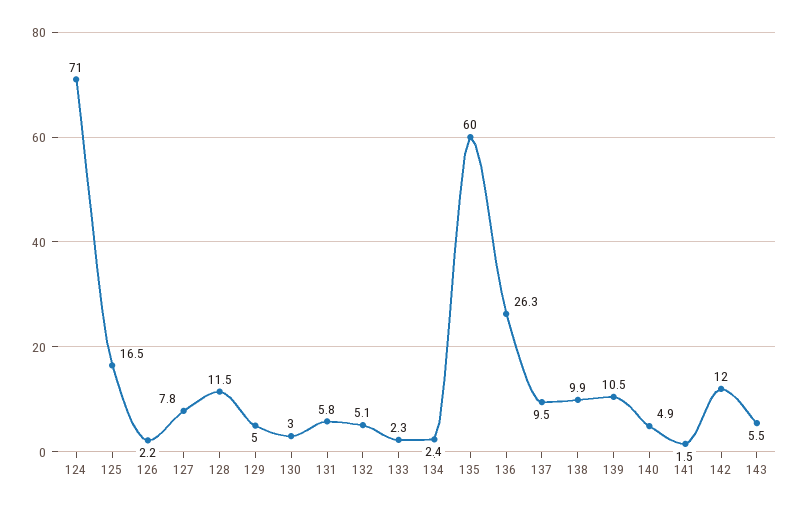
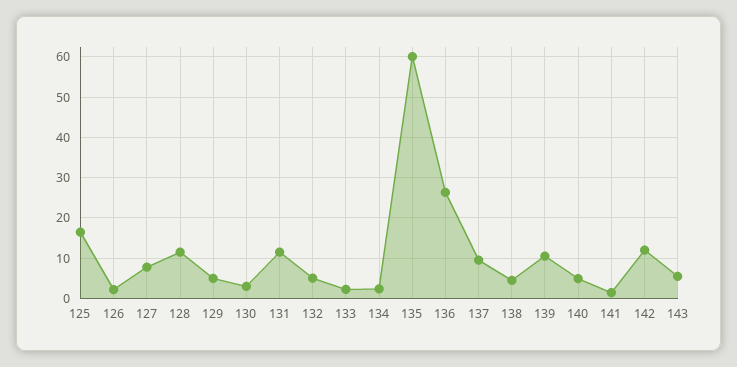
124: 71 -> none
131: 5.8 -> 12
138: 9.9 -> 4

